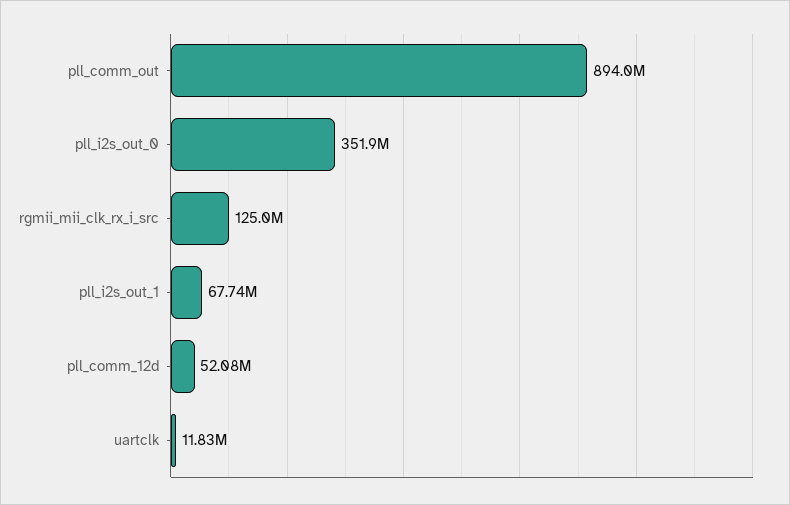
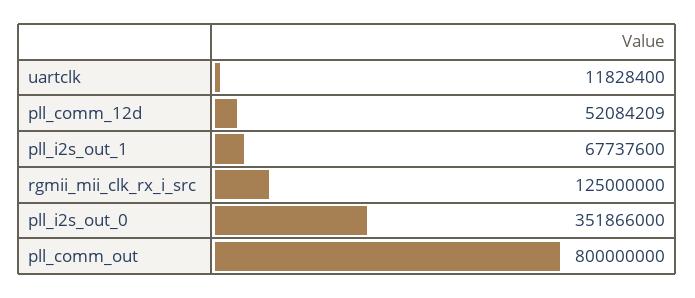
pll_comm_out: 894000000 -> 800000000

